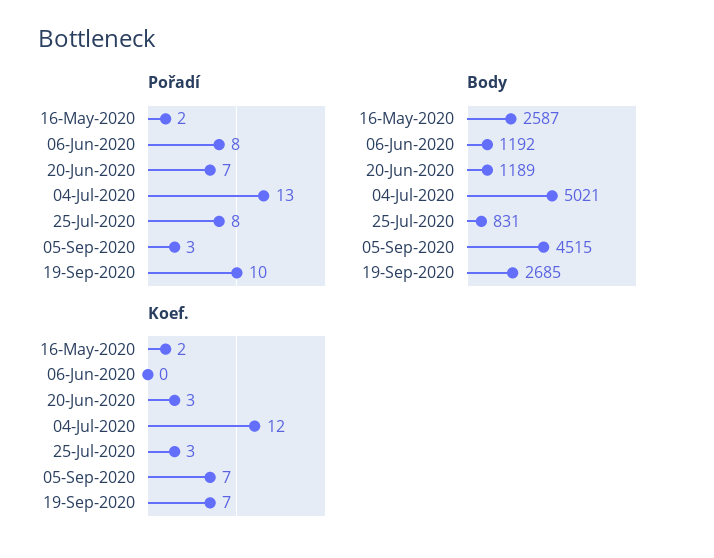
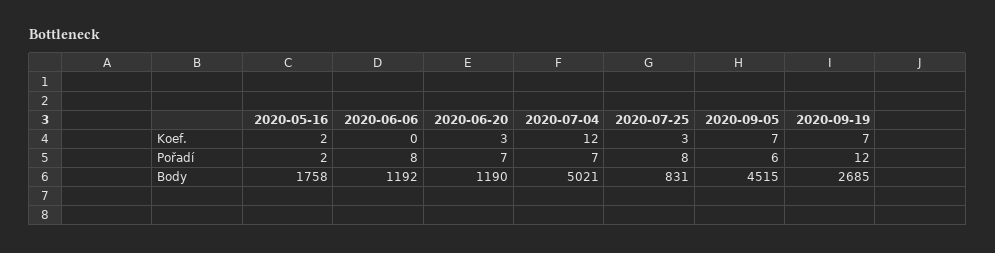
Pořadí, 04-Jul-2020: 13 -> 7
Pořadí, 05-Sep-2020: 3 -> 6
Pořadí, 19-Sep-2020: 10 -> 12
Body, 16-May-2020: 2587 -> 1758
Body, 20-Jun-2020: 1189 -> 1190

